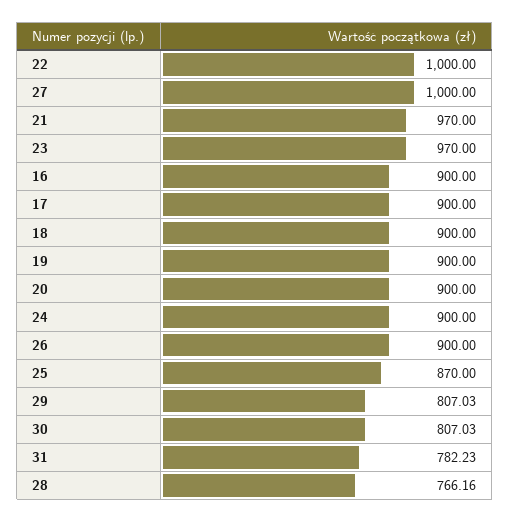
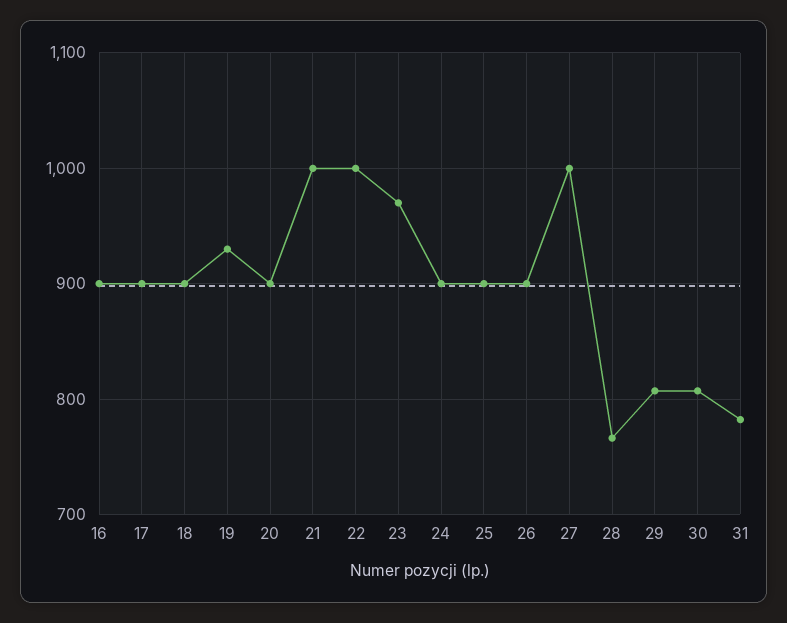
21: 970 -> 1000
19: 900 -> 930
25: 870 -> 900

